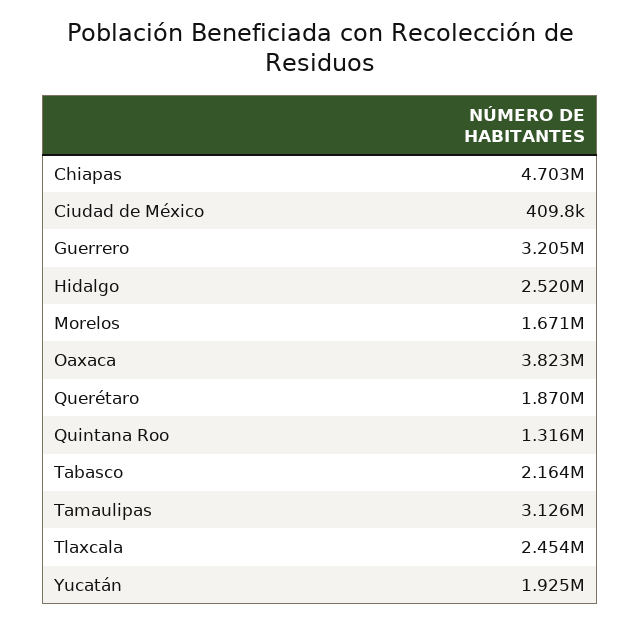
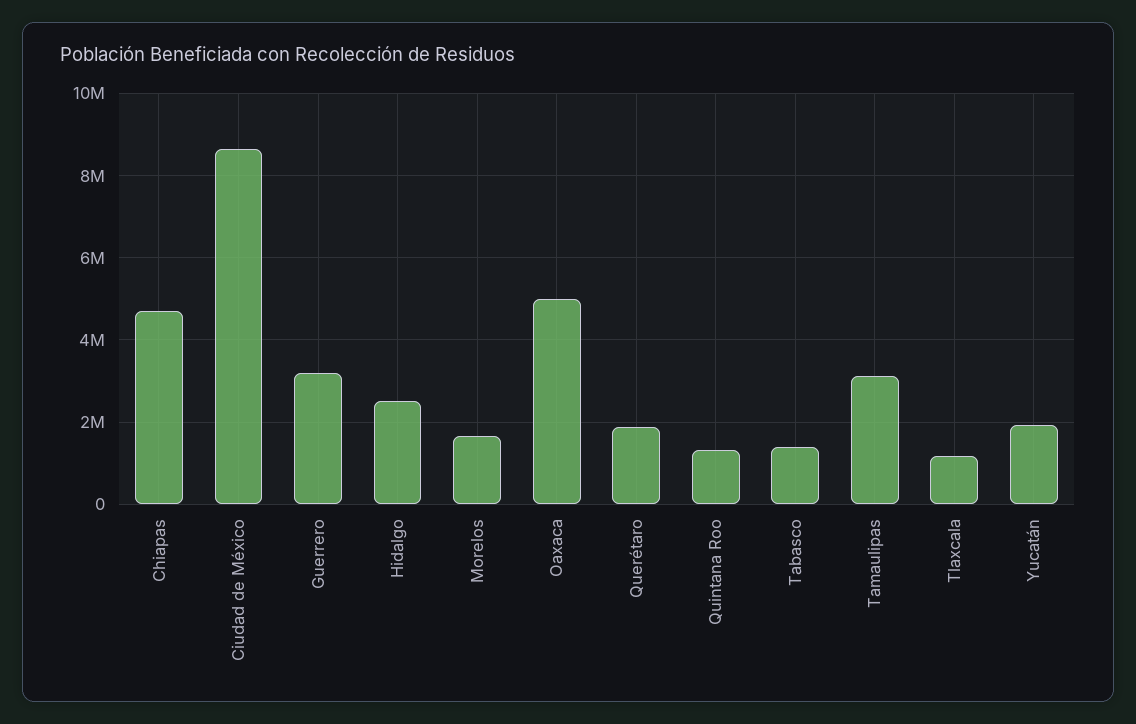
Ciudad de México: 409800 -> 8600000
Oaxaca: 3823000 -> 5000000
Tabasco: 2164000 -> 1400000
Tlaxcala: 2454000 -> 1200000

